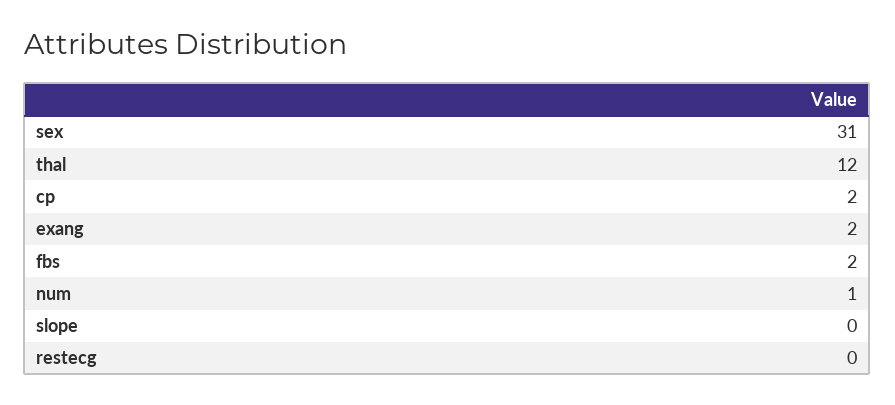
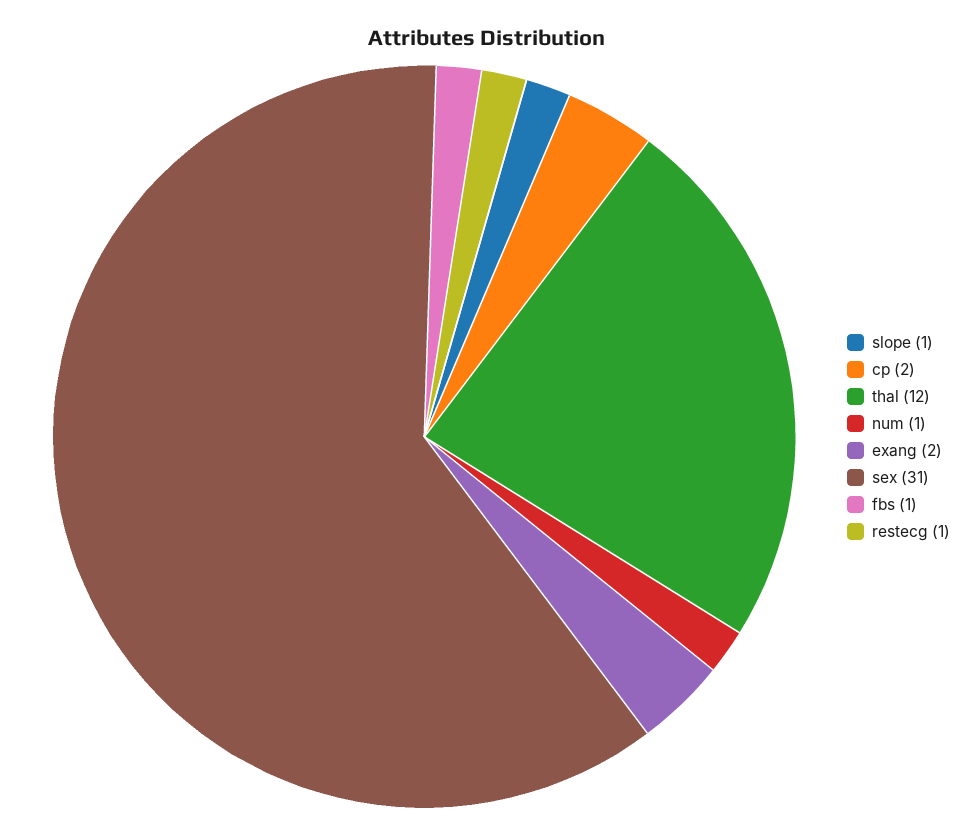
fbs: 2 -> 1
slope: 0 -> 1
restecg: 0 -> 1

